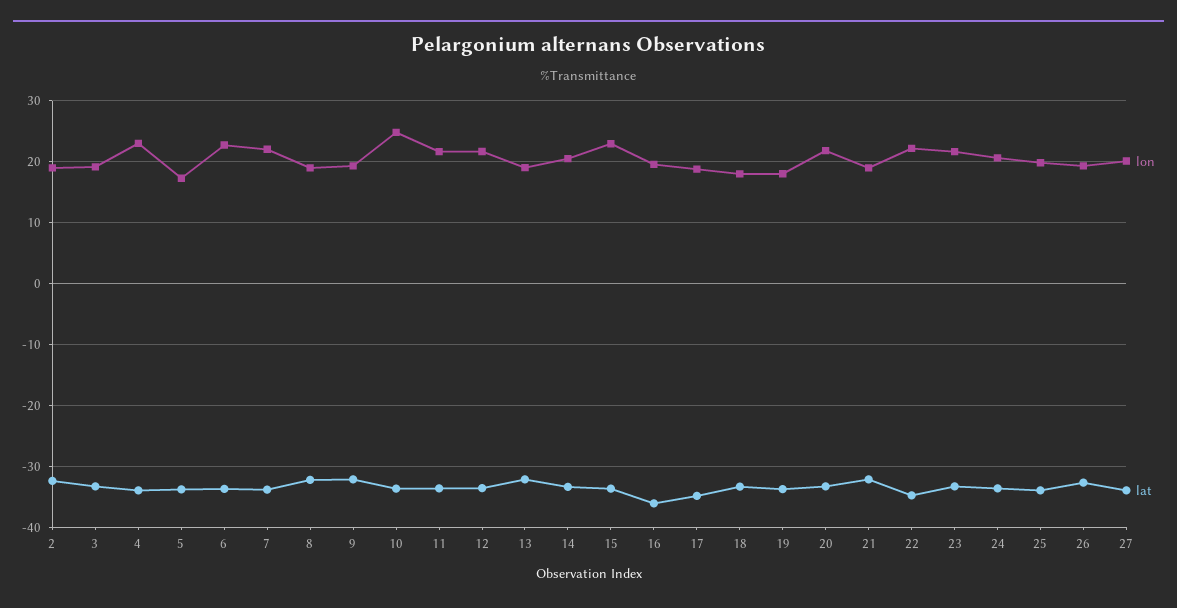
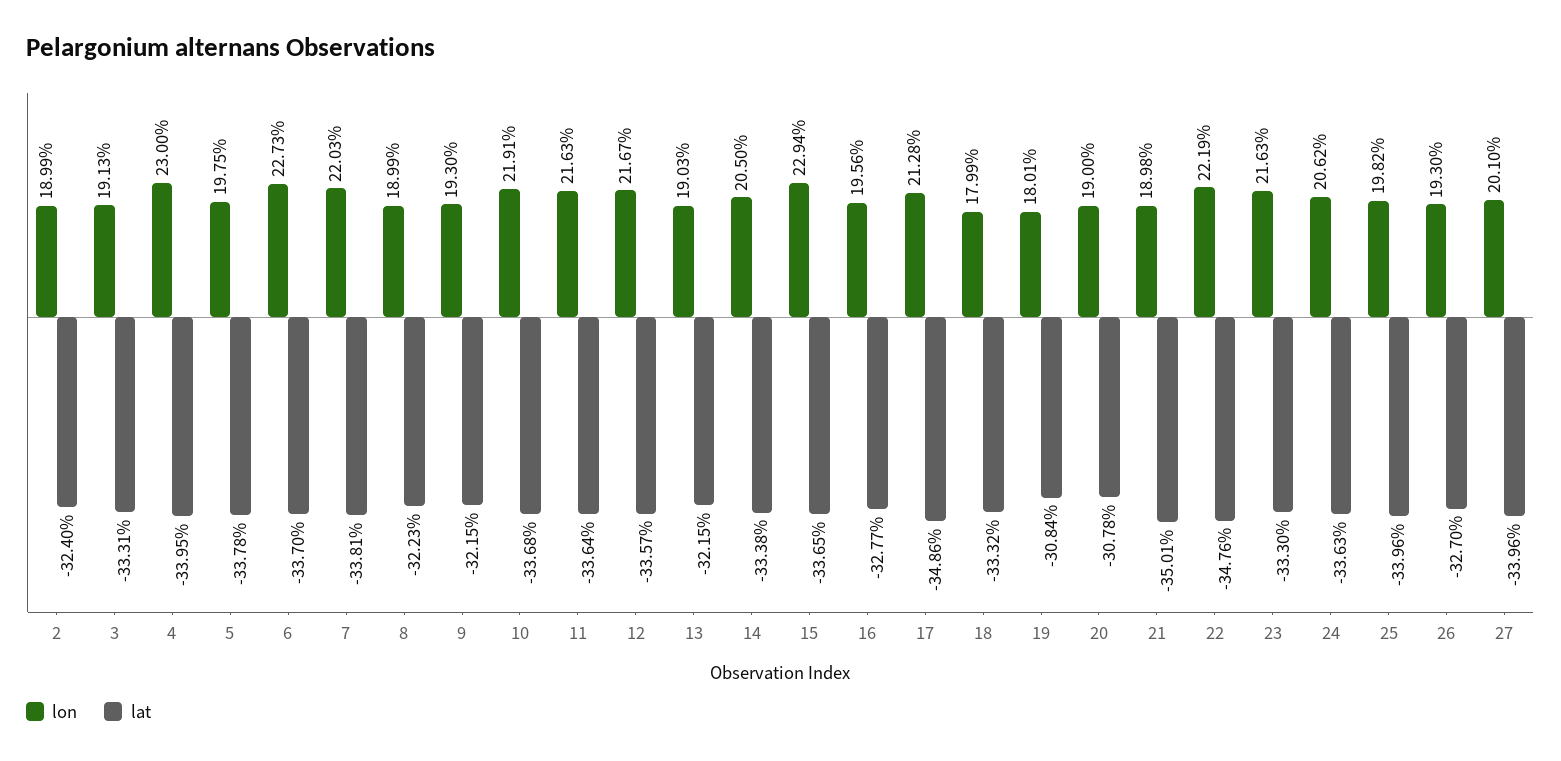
lon, 5: 17 -> 19.75
lon, 10: 25 -> 21.91
lat, 16: -36 -> -32.77
lon, 17: 19 -> 21.28
lat, 19: -34 -> -30.84
lon, 20: 22 -> 19
lat, 20: -33 -> -30.78
lat, 21: -32 -> -35.01

